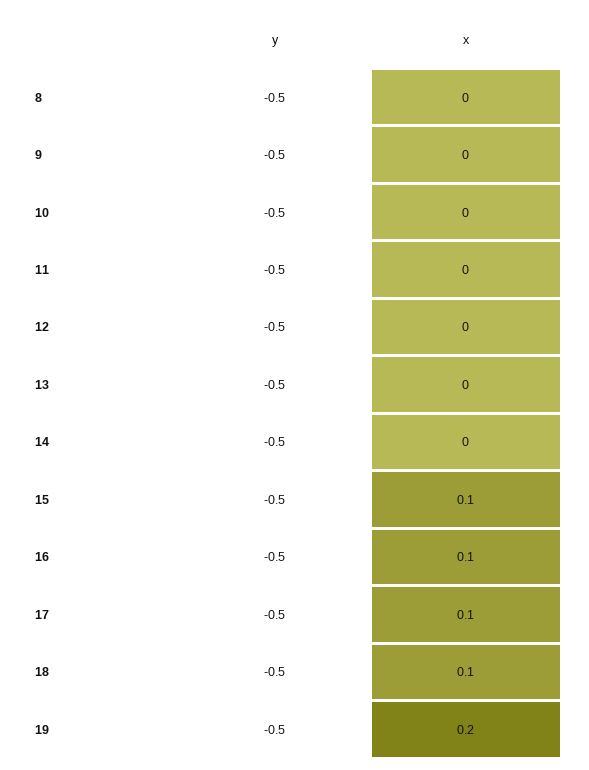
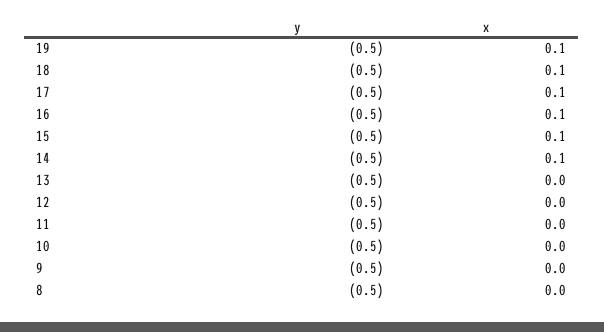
x, 14: 0 -> 0.1
x, 19: 0.2 -> 0.1

